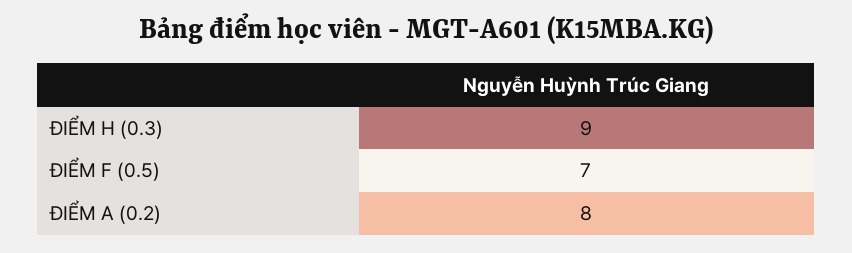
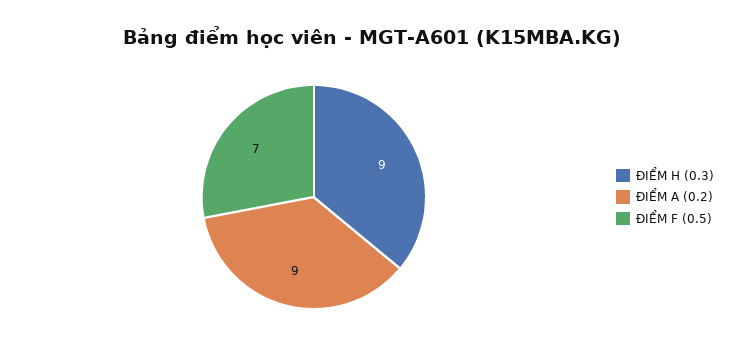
ĐIỂM A (0.2): 8 -> 9

